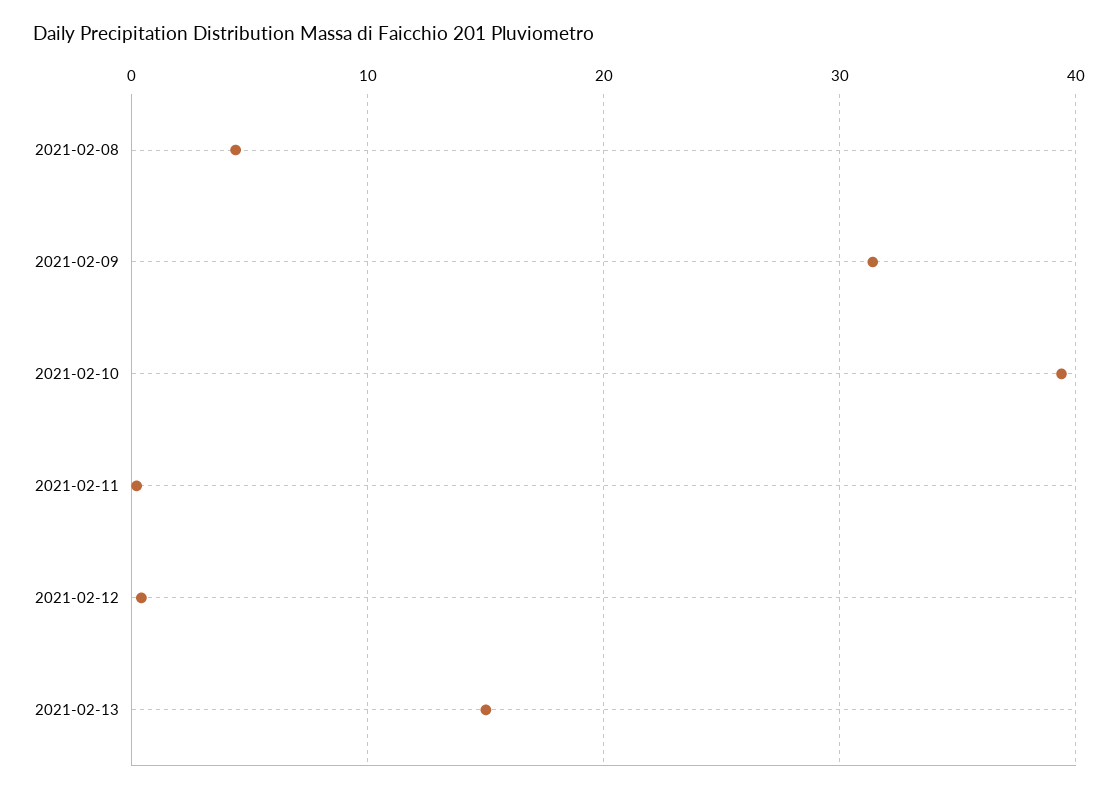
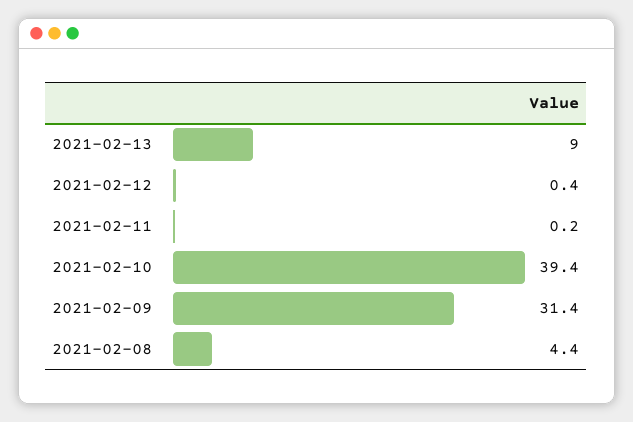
2021-02-13: 15 -> 9

